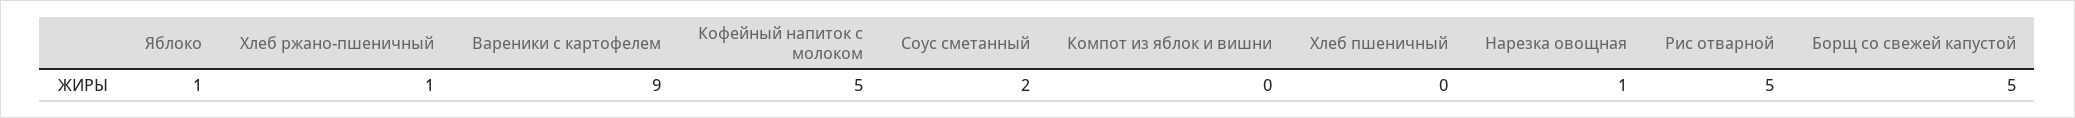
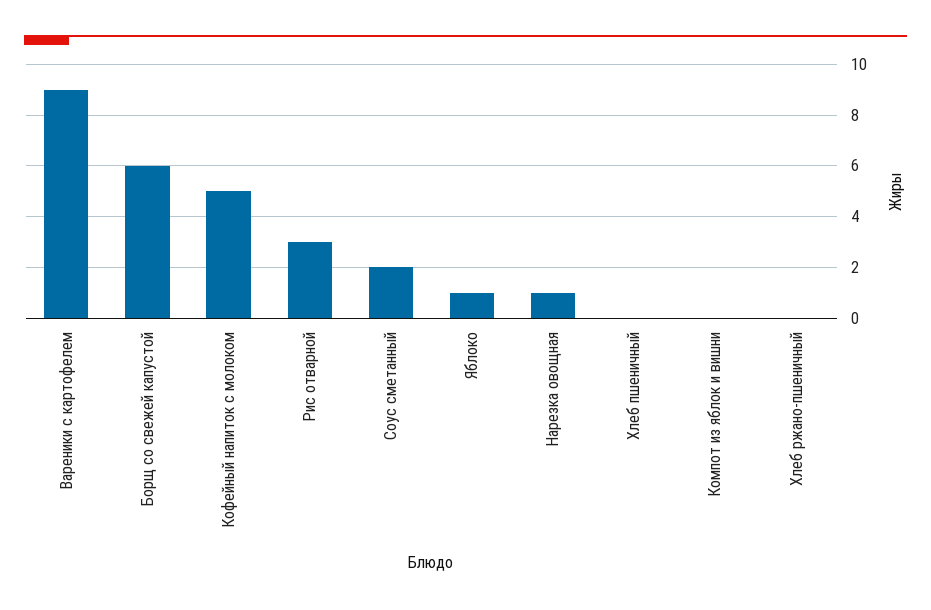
Хлеб ржано-пшеничный: 1 -> 0
Рис отварной: 5 -> 3
Борщ со свежей капустой: 5 -> 6

